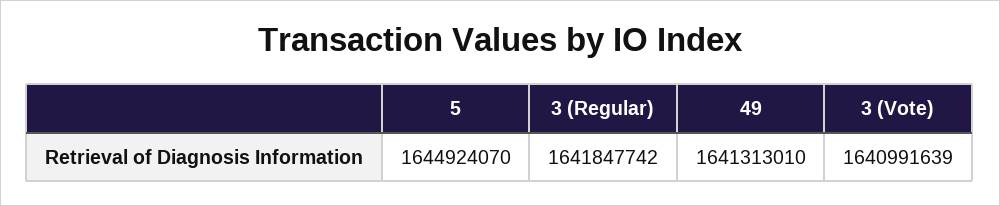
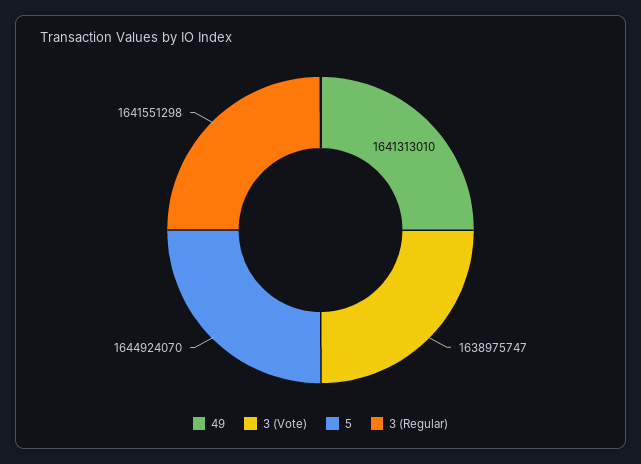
3 (Regular): 1641847742 -> 1641551298
3 (Vote): 1640991639 -> 1638975747

